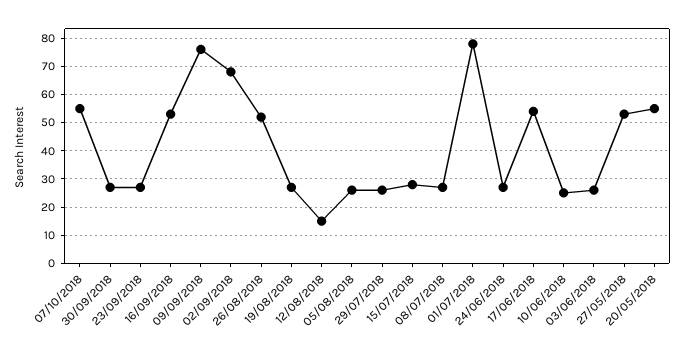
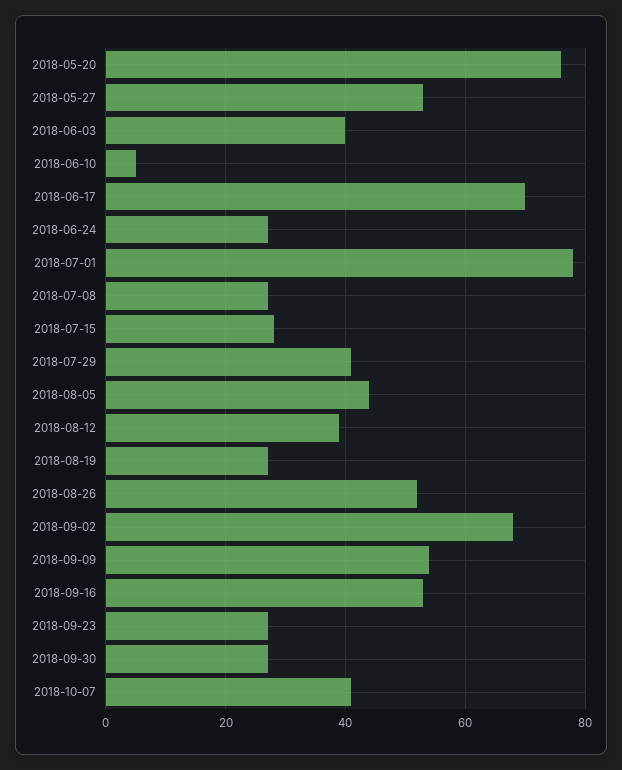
07/10/2018: 55 -> 40
09/09/2018: 75 -> 55
12/08/2018: 15 -> 40
05/08/2018: 25 -> 45
29/07/2018: 25 -> 40
17/06/2018: 55 -> 70
10/06/2018: 25 -> 5
03/06/2018: 25 -> 40
20/05/2018: 55 -> 75

